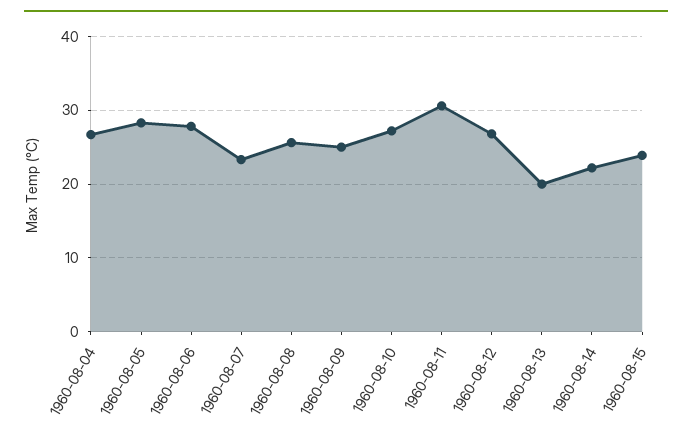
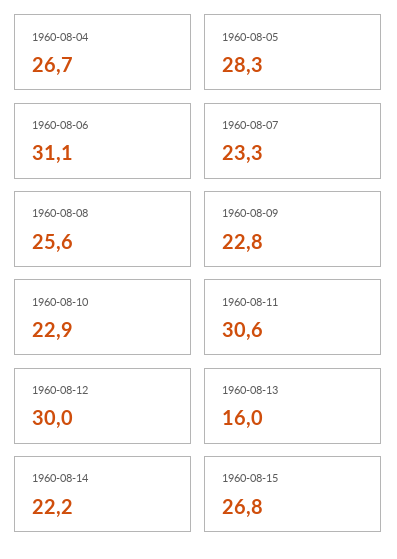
1960-08-06: 28 -> 31.1
1960-08-09: 25 -> 22.8
1960-08-10: 27 -> 22.9
1960-08-12: 27 -> 30
1960-08-13: 20 -> 16
1960-08-15: 24 -> 26.8

